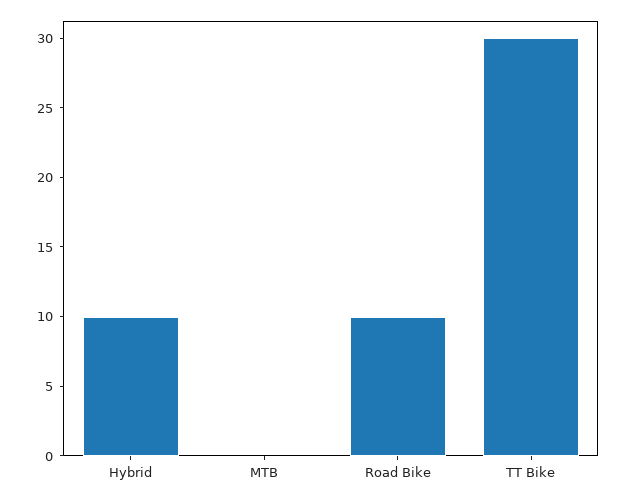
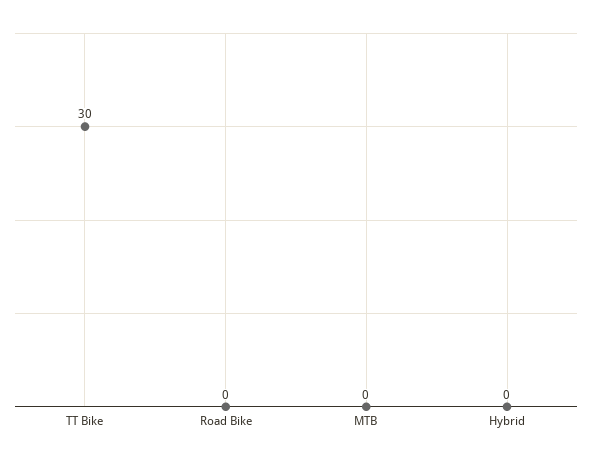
Hybrid: 10 -> 0
Road Bike: 10 -> 0

